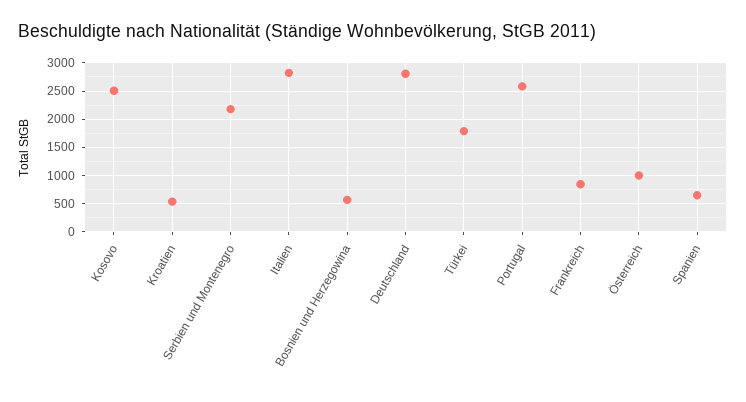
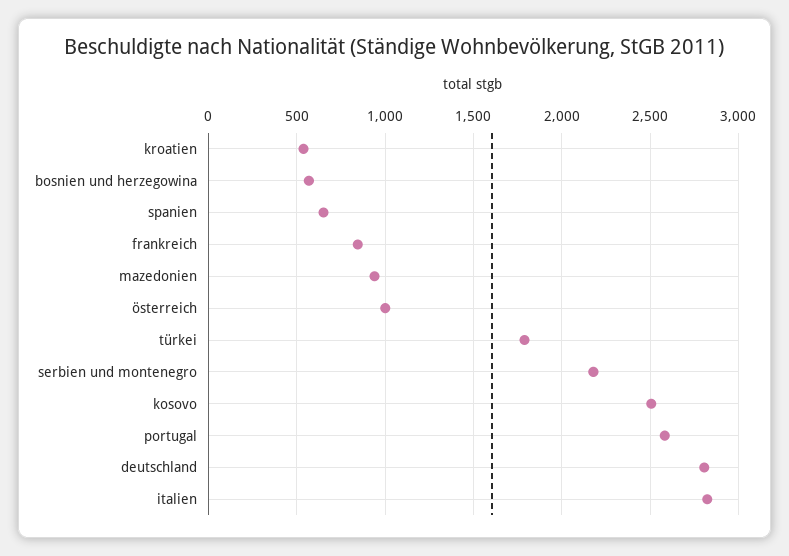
mazedonien: none -> 950

